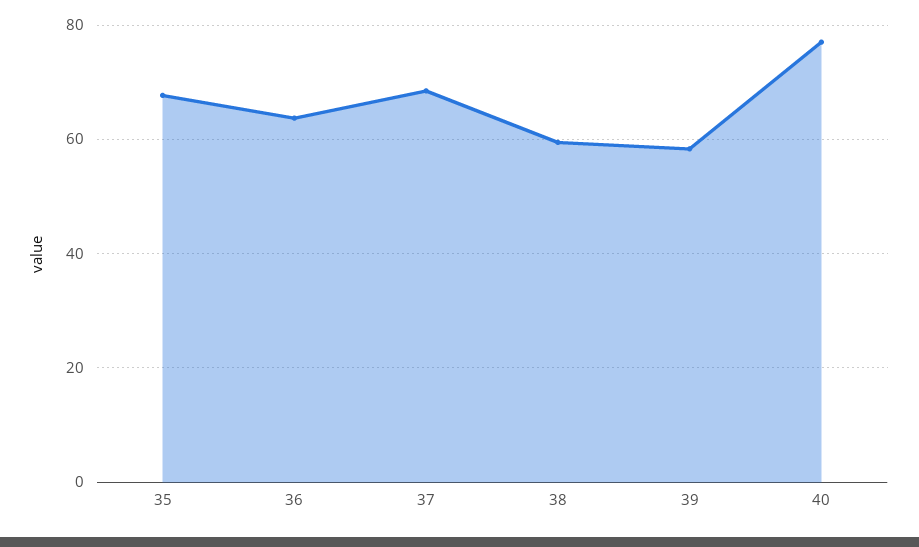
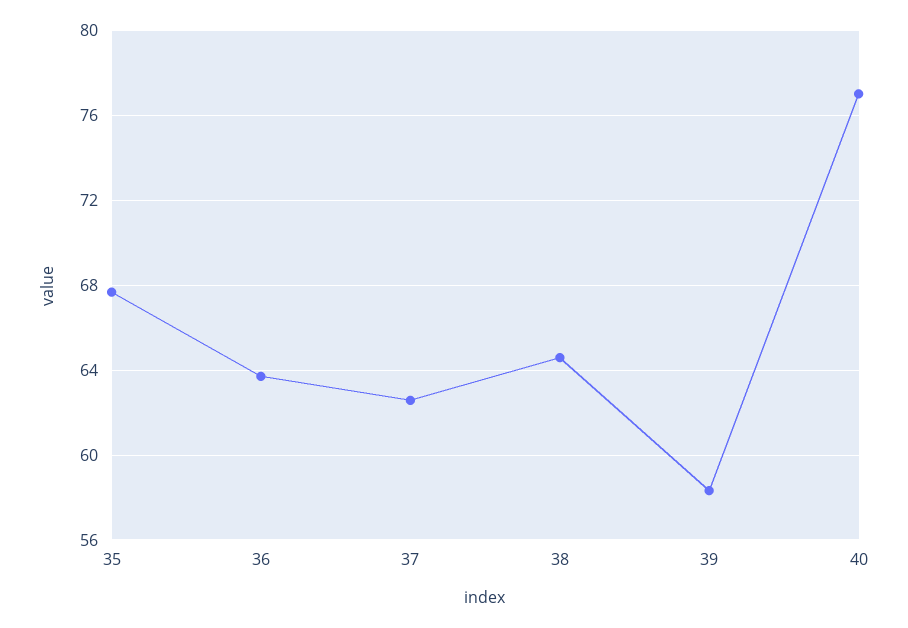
37: 68 -> 62.5
38: 60 -> 64.5

